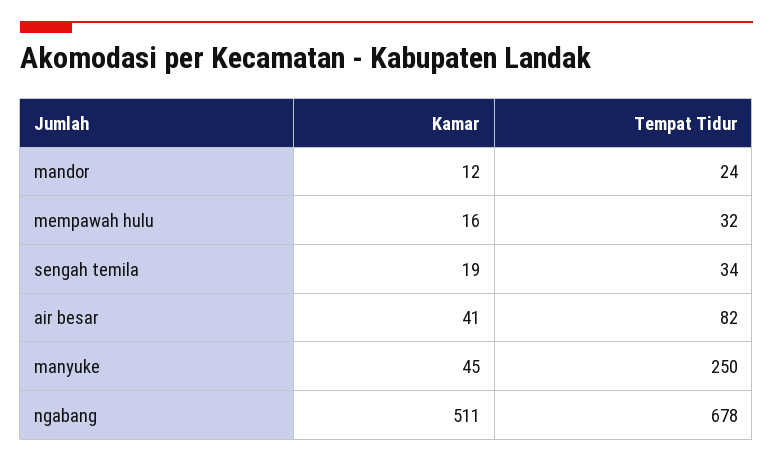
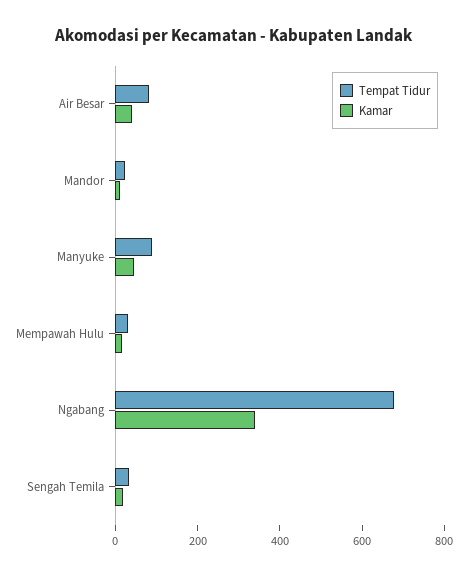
Tempat Tidur, manyuke: 250 -> 100
Kamar, ngabang: 511 -> 350

